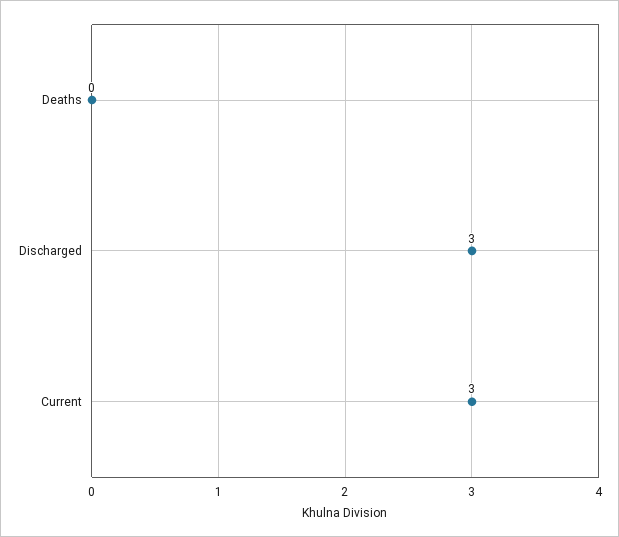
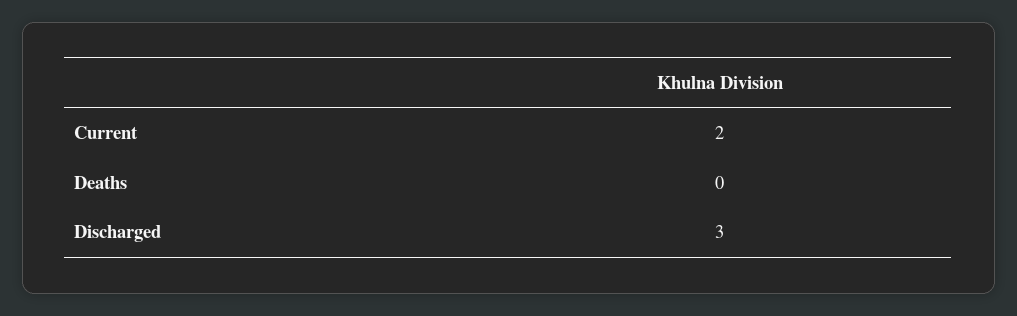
Current: 3 -> 2

